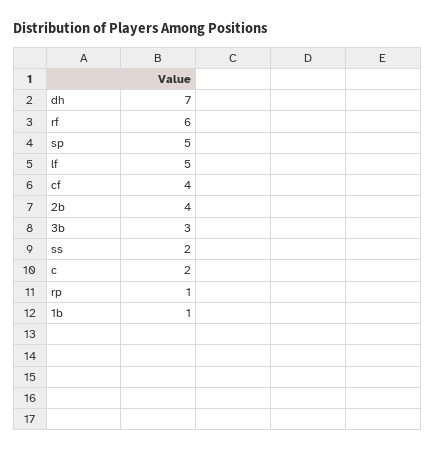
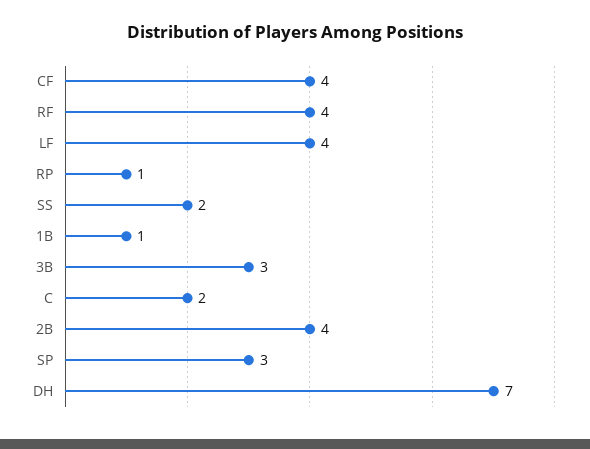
rf: 6 -> 4
sp: 5 -> 3
lf: 5 -> 4

